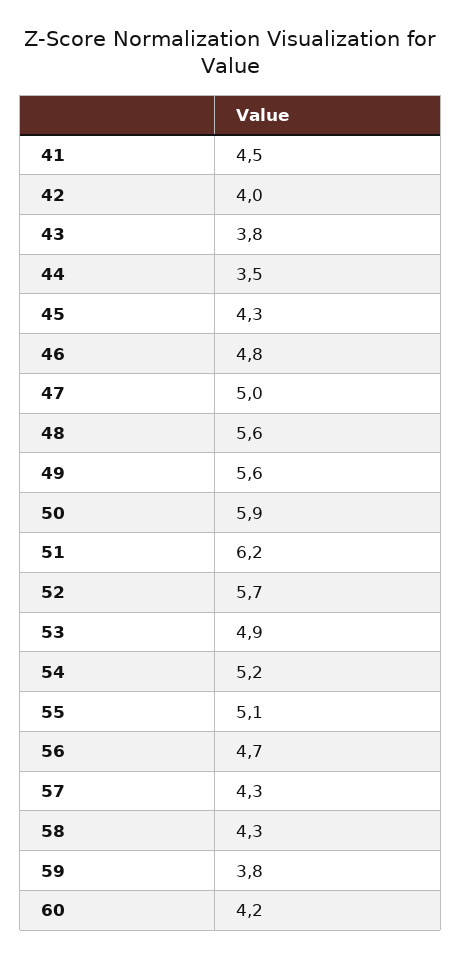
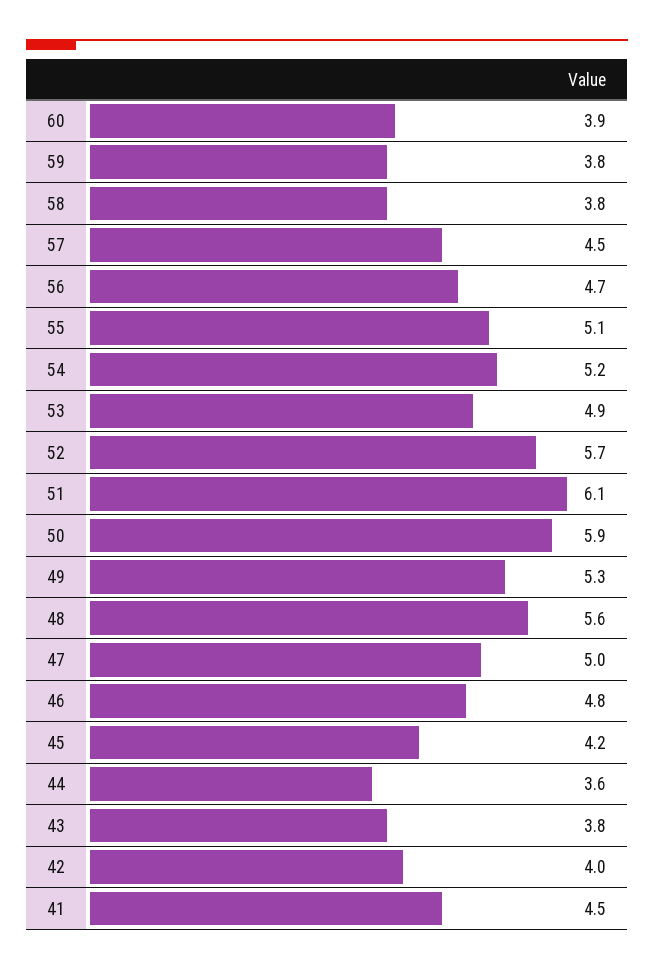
44: 3.5 -> 3.6
45: 4.3 -> 4.2
49: 5.6 -> 5.3
51: 6.2 -> 6.1
57: 4.3 -> 4.5
58: 4.3 -> 3.8
60: 4.2 -> 3.9

